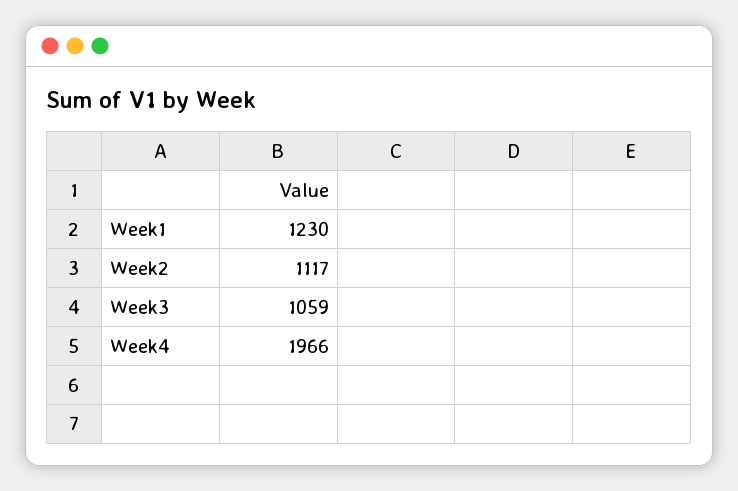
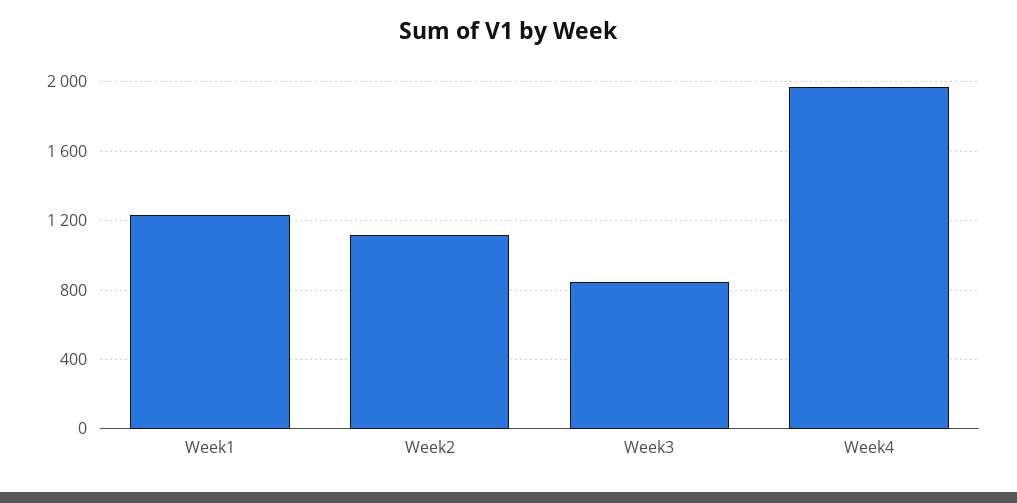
Week3: 1059 -> 850

